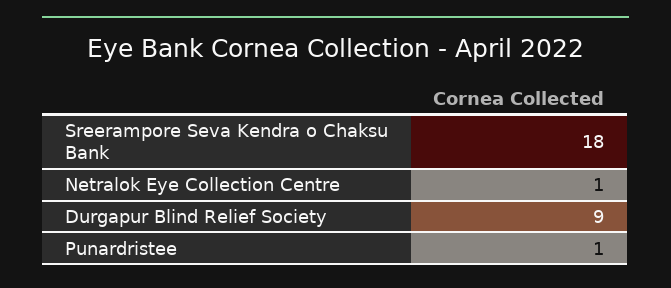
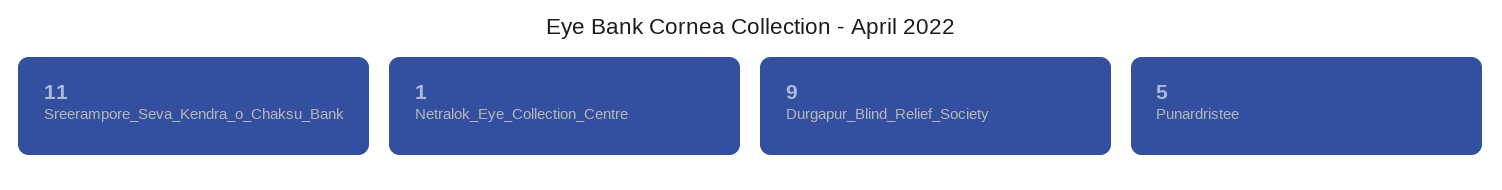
Sreerampore Seva Kendra o Chaksu Bank: 18 -> 11
Punardristee: 1 -> 5

